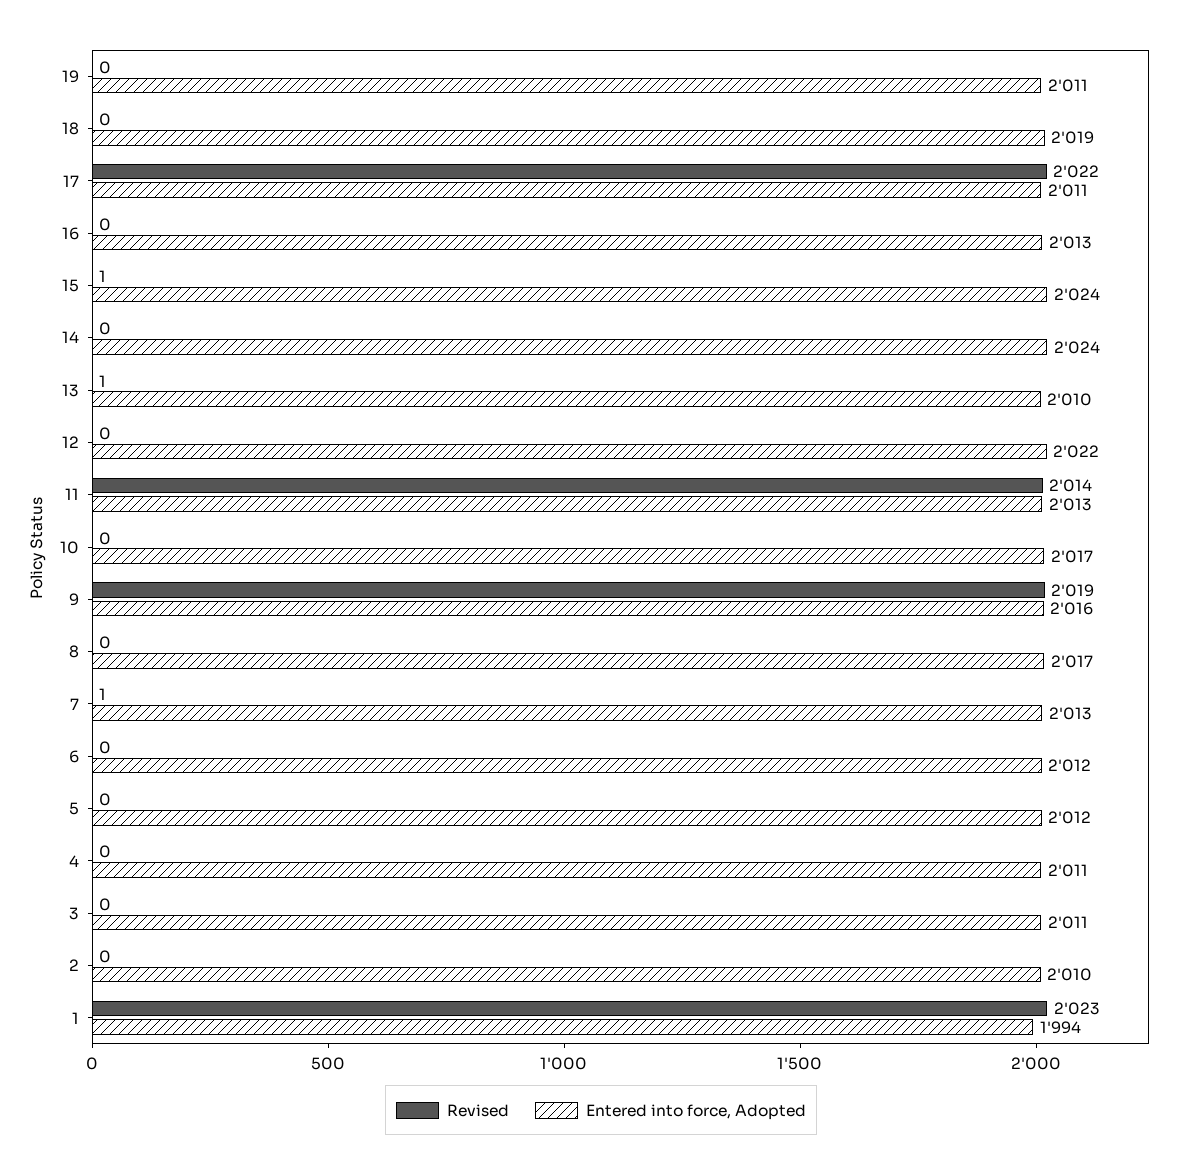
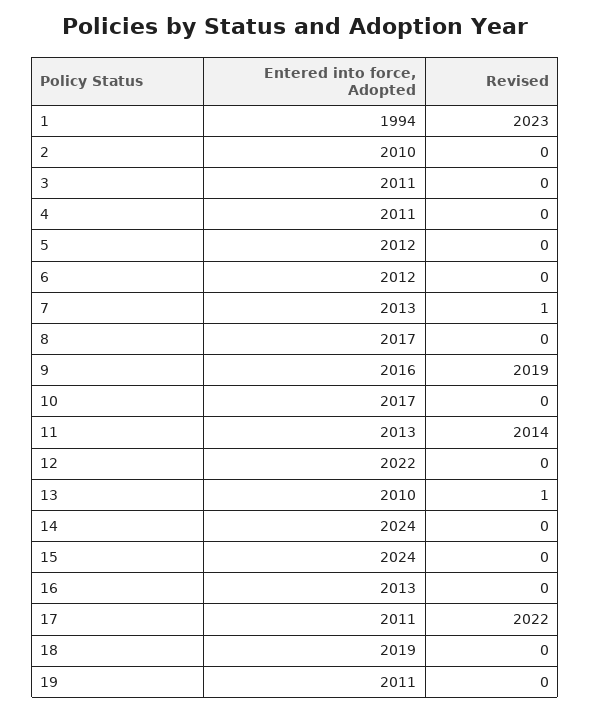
Revised, 15: 1 -> 0

